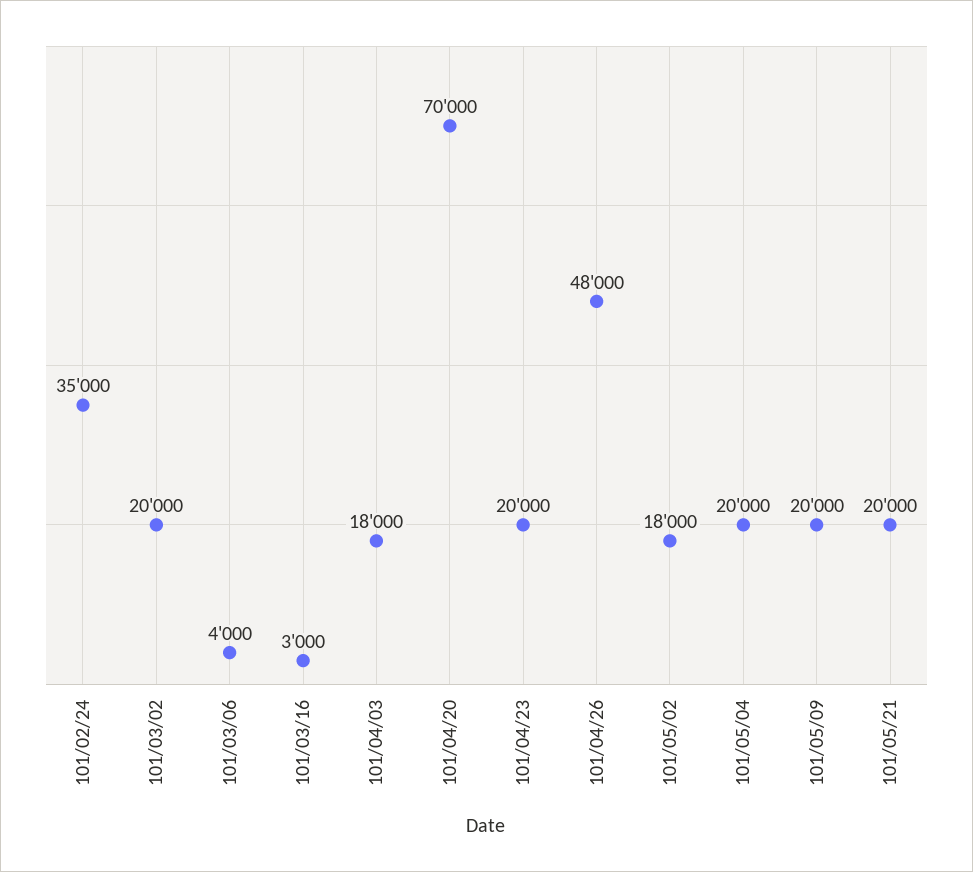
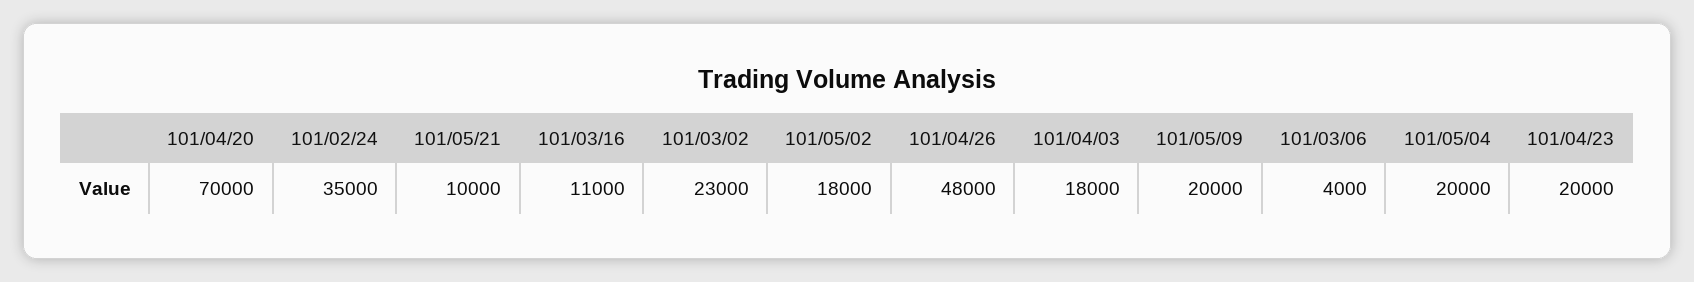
101/03/02: 20000 -> 23000
101/03/16: 3000 -> 11000
101/05/21: 20000 -> 10000

